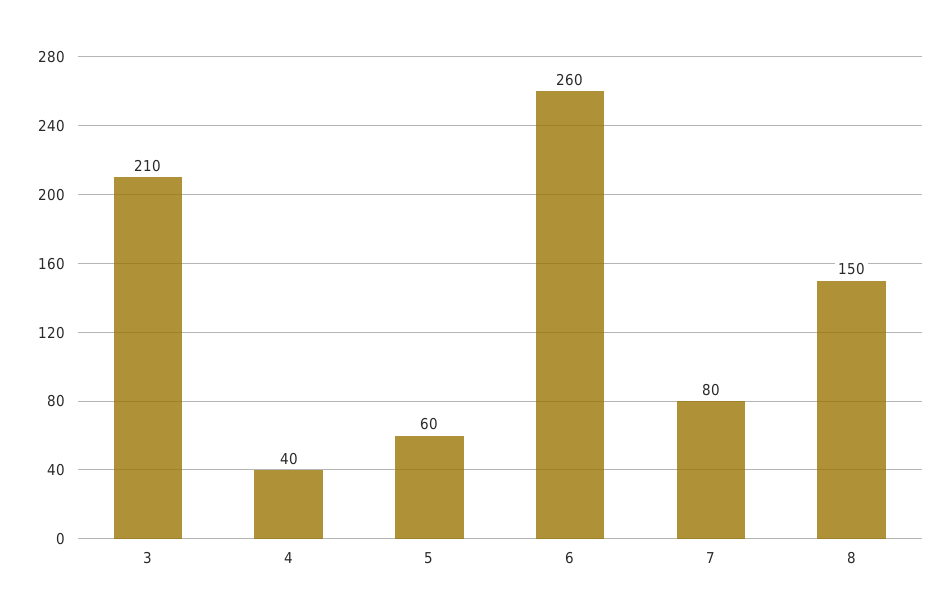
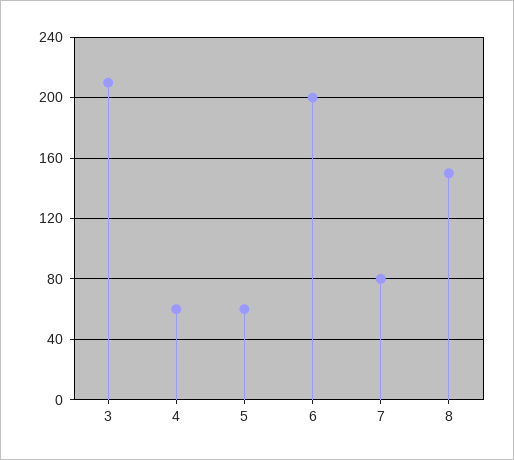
4: 40 -> 60
6: 260 -> 200

